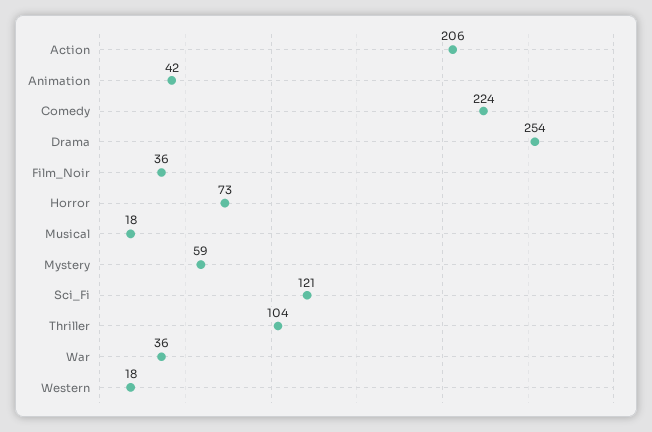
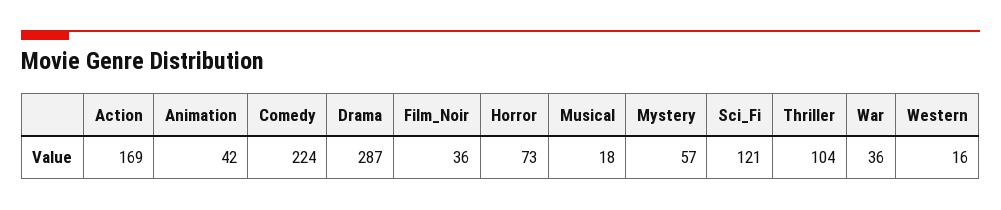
Action: 206 -> 169
Drama: 254 -> 287
Mystery: 59 -> 57
Western: 18 -> 16

